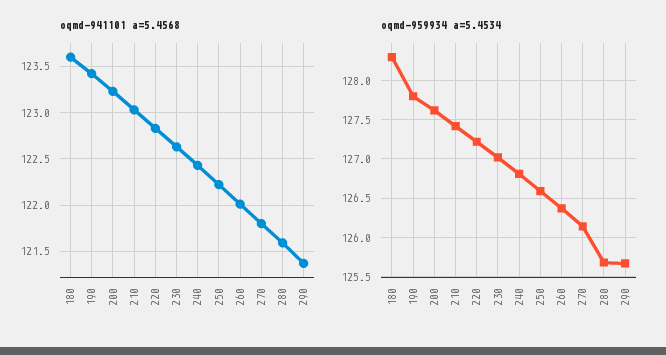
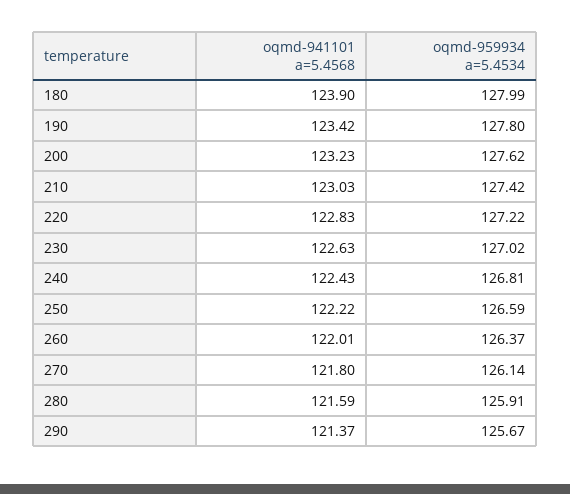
oqmd-941101 a=5.4568, 180: 123.6 -> 123.9
oqmd-959934 a=5.4534, 180: 128.3 -> 127.99
oqmd-959934 a=5.4534, 280: 125.7 -> 125.91

